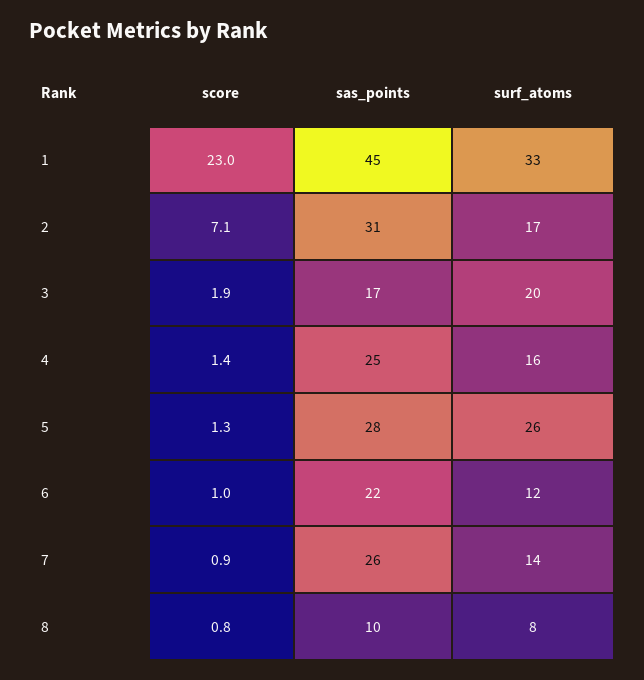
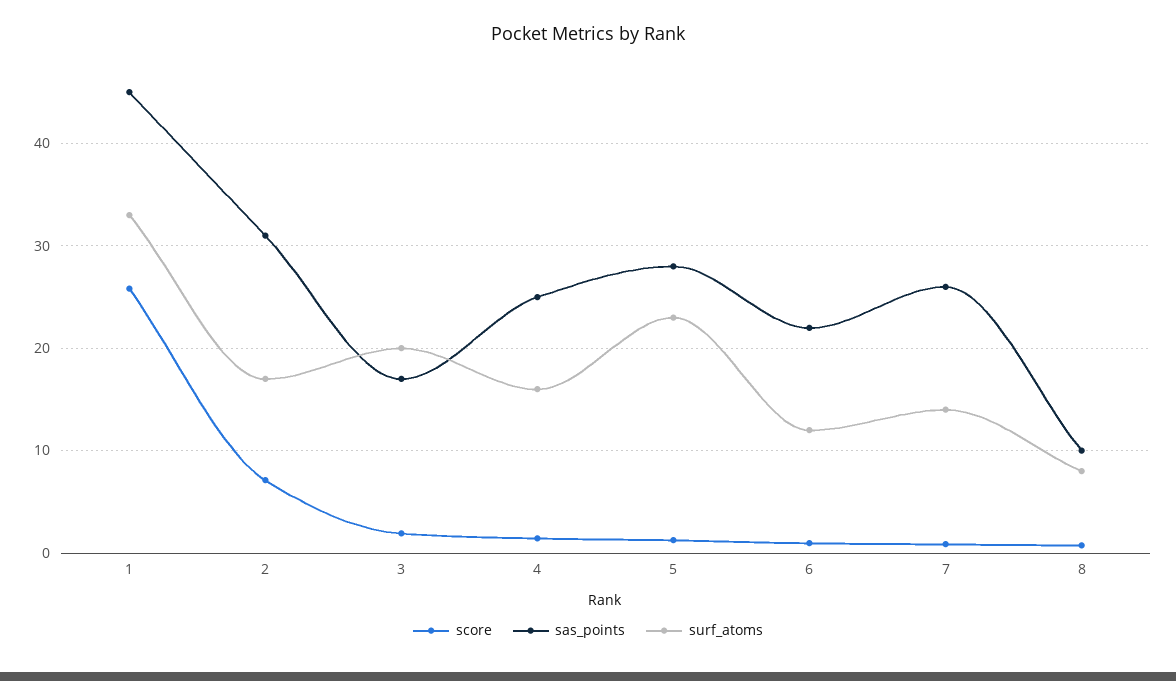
score, 1: 23 -> 26
surf_atoms, 5: 26 -> 23

